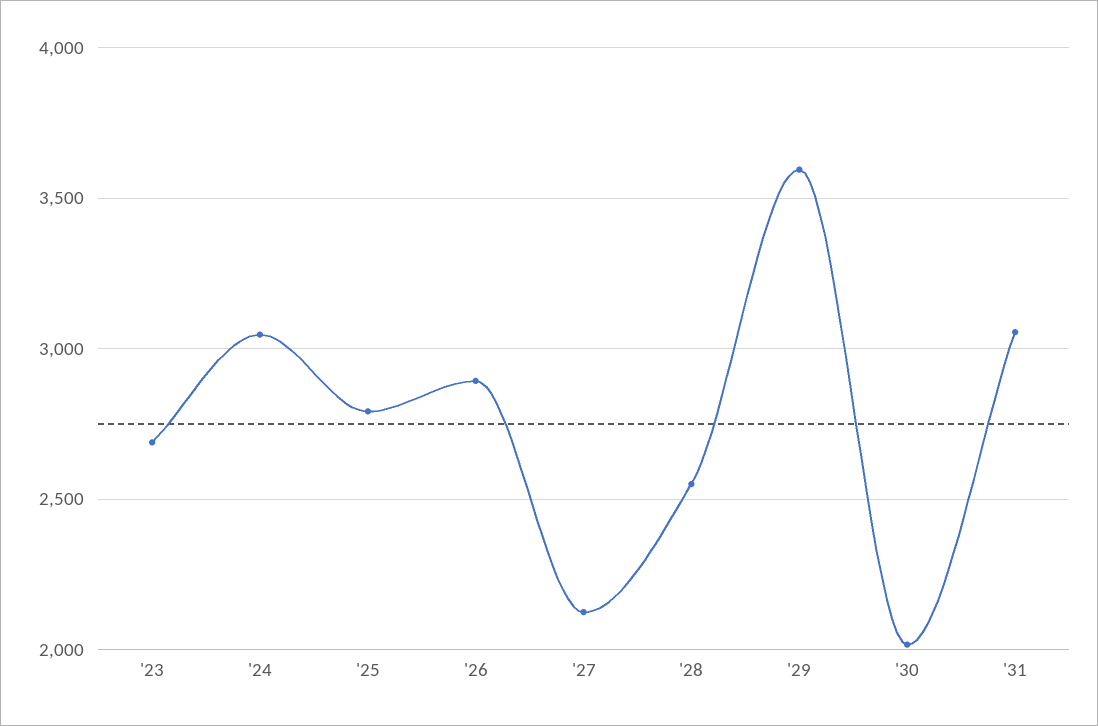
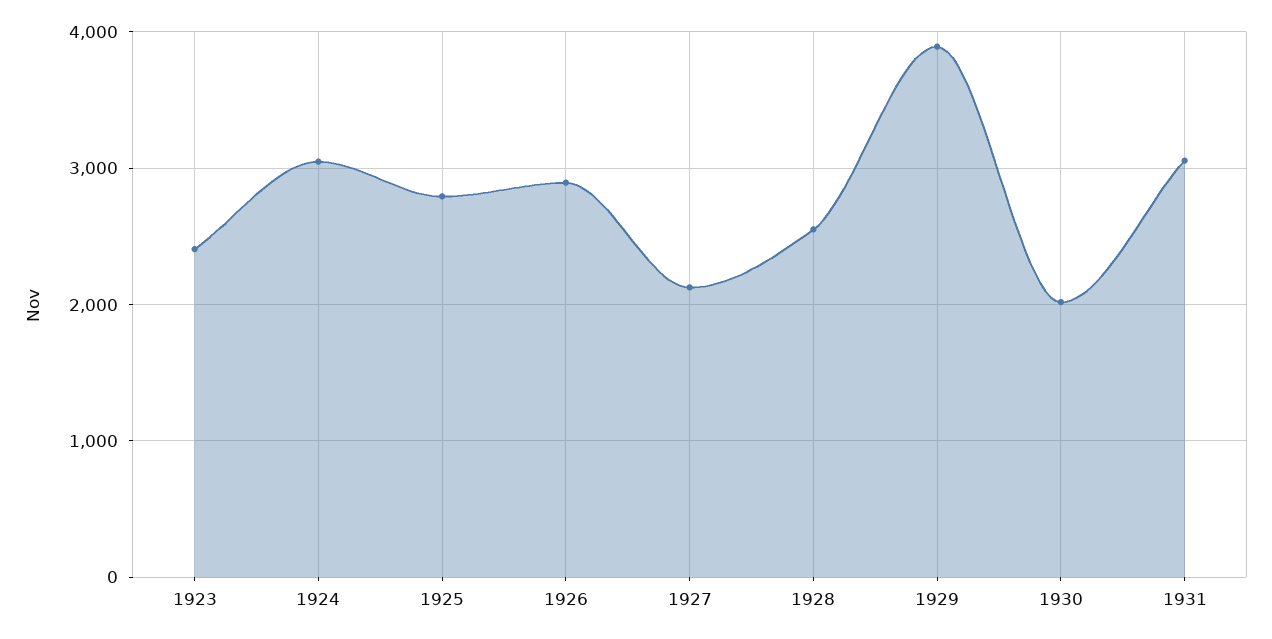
'23: 2700 -> 2400
'29: 3600 -> 3900

